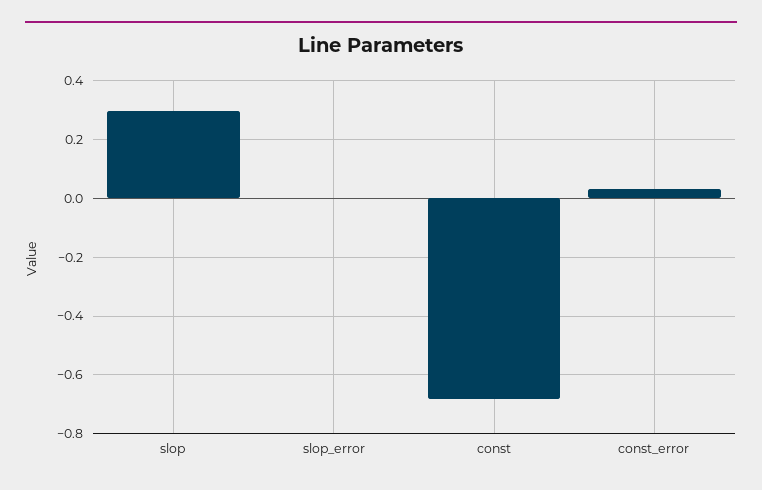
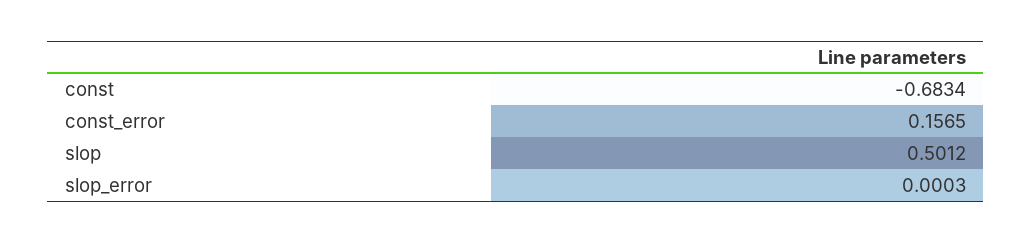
slop: 0.3 -> 0.5012
const_error: 0.025 -> 0.1565

